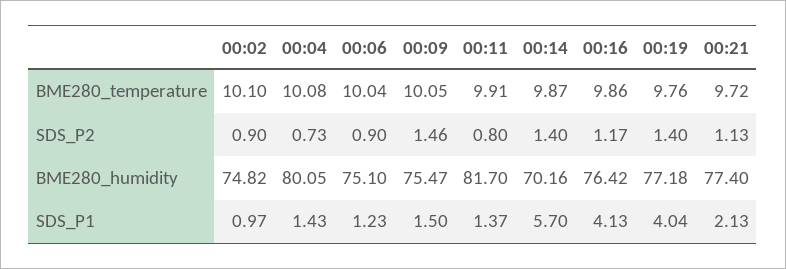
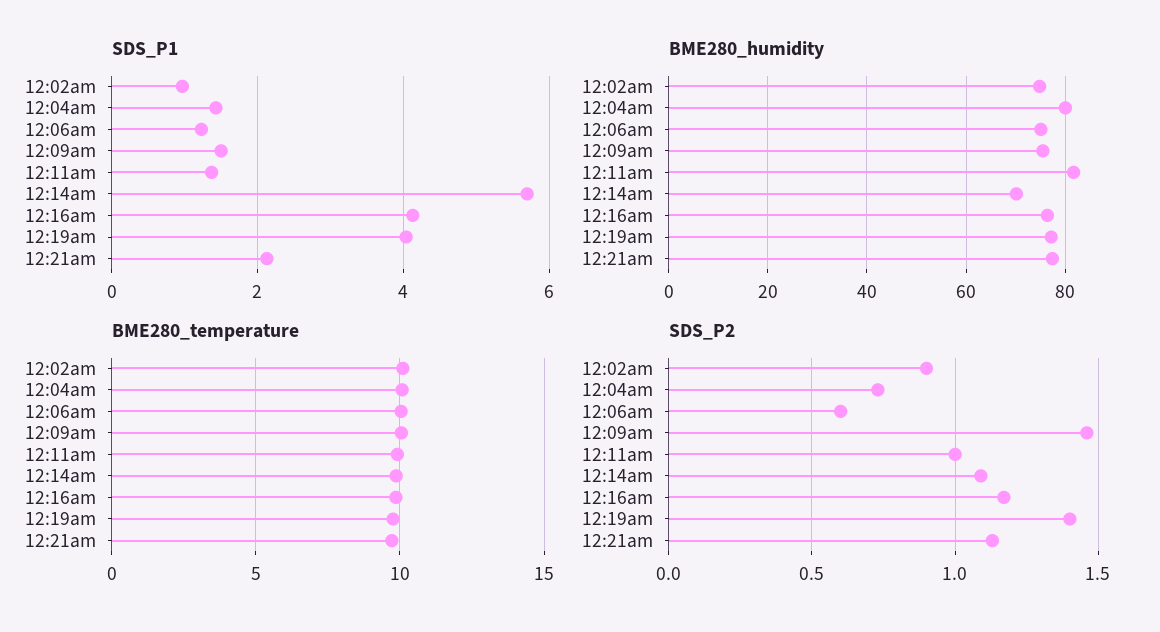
SDS_P2, 00:06: 0.9 -> 0.6
SDS_P2, 00:11: 0.8 -> 1
SDS_P2, 00:14: 1.4 -> 1.1

